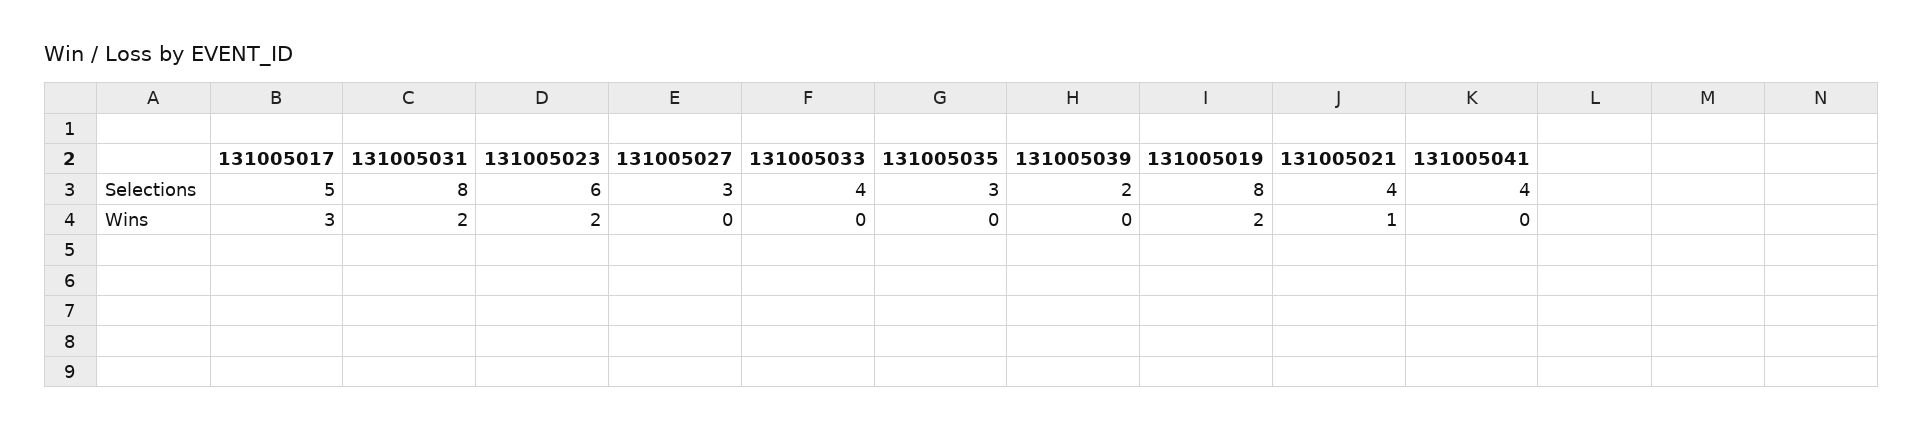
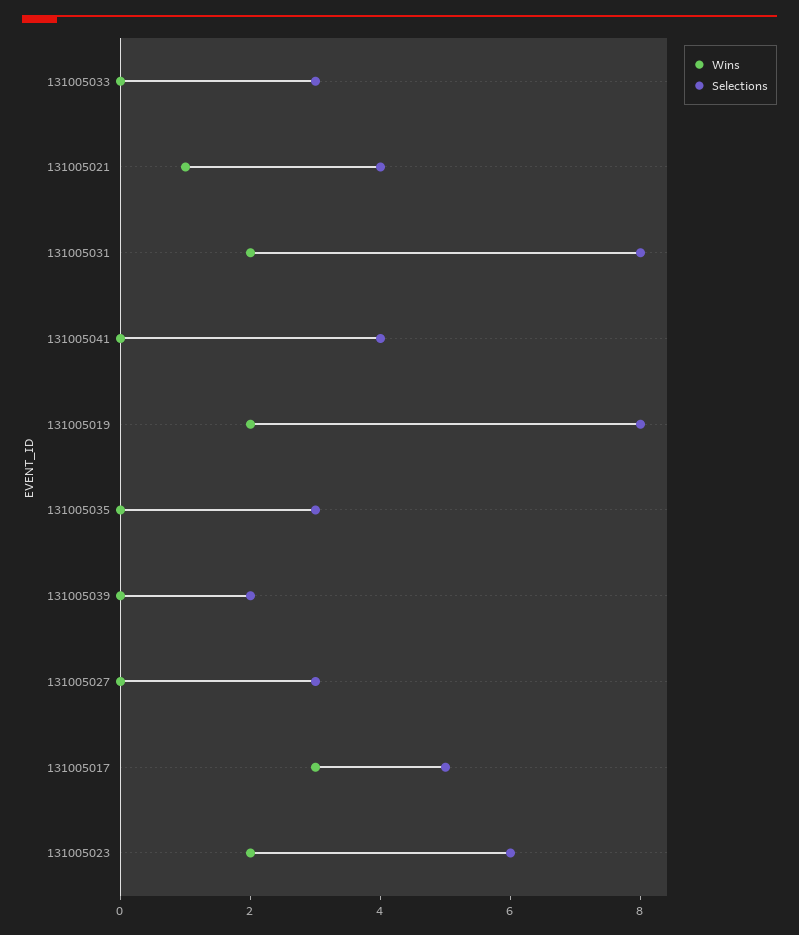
Selections, 131005033: 4 -> 3

